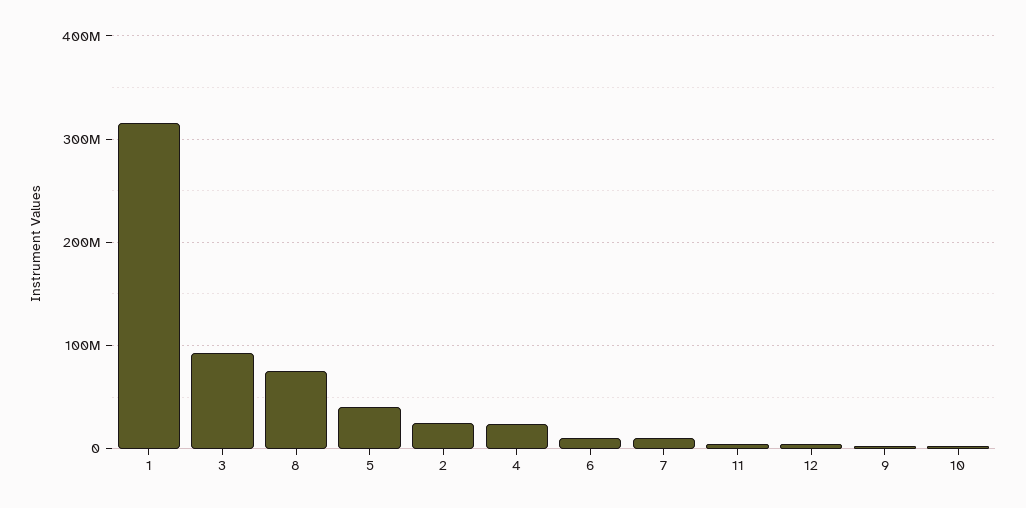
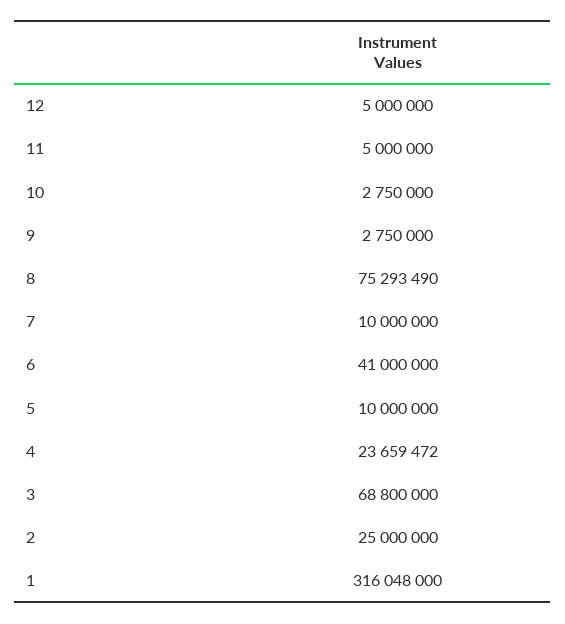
3: 90000000 -> 68800000
5: 40000000 -> 10000000
6: 10000000 -> 41000000

